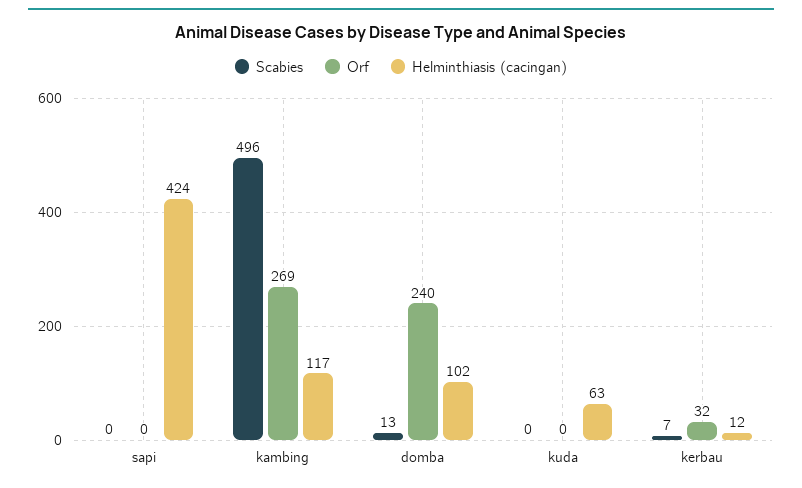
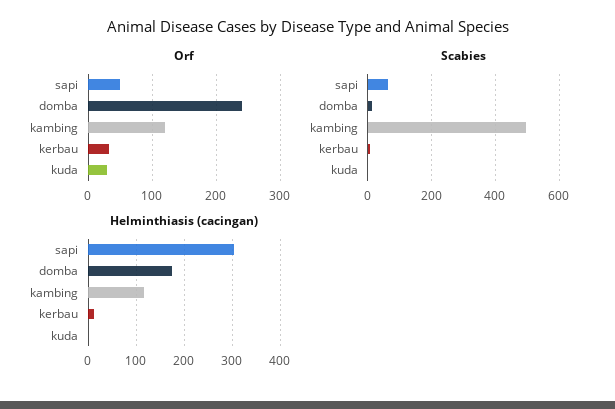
Scabies, sapi: 0 -> 60
Orf, sapi: 0 -> 50
Helminthiasis (cacingan), sapi: 424 -> 300
Orf, kambing: 269 -> 120
Helminthiasis (cacingan), domba: 102 -> 180
Orf, kuda: 0 -> 30
Helminthiasis (cacingan), kuda: 63 -> 0

